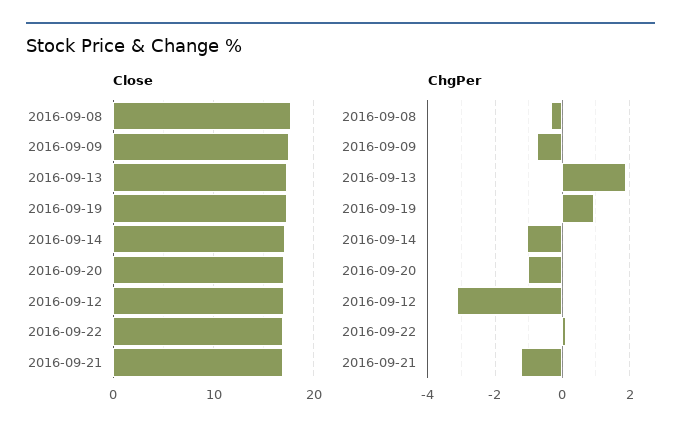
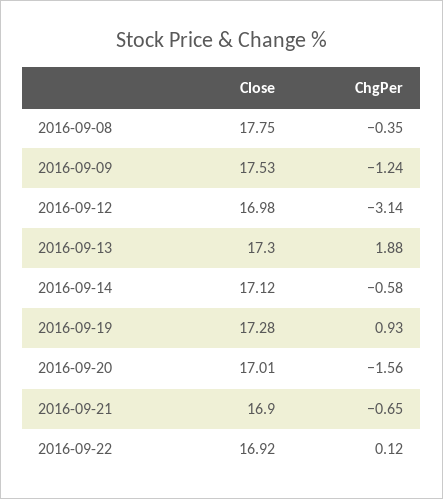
ChgPer, 2016-09-09: -0.8 -> -1.24
ChgPer, 2016-09-14: -1 -> -0.58
ChgPer, 2016-09-20: -1 -> -1.56
ChgPer, 2016-09-21: -1.2 -> -0.65

